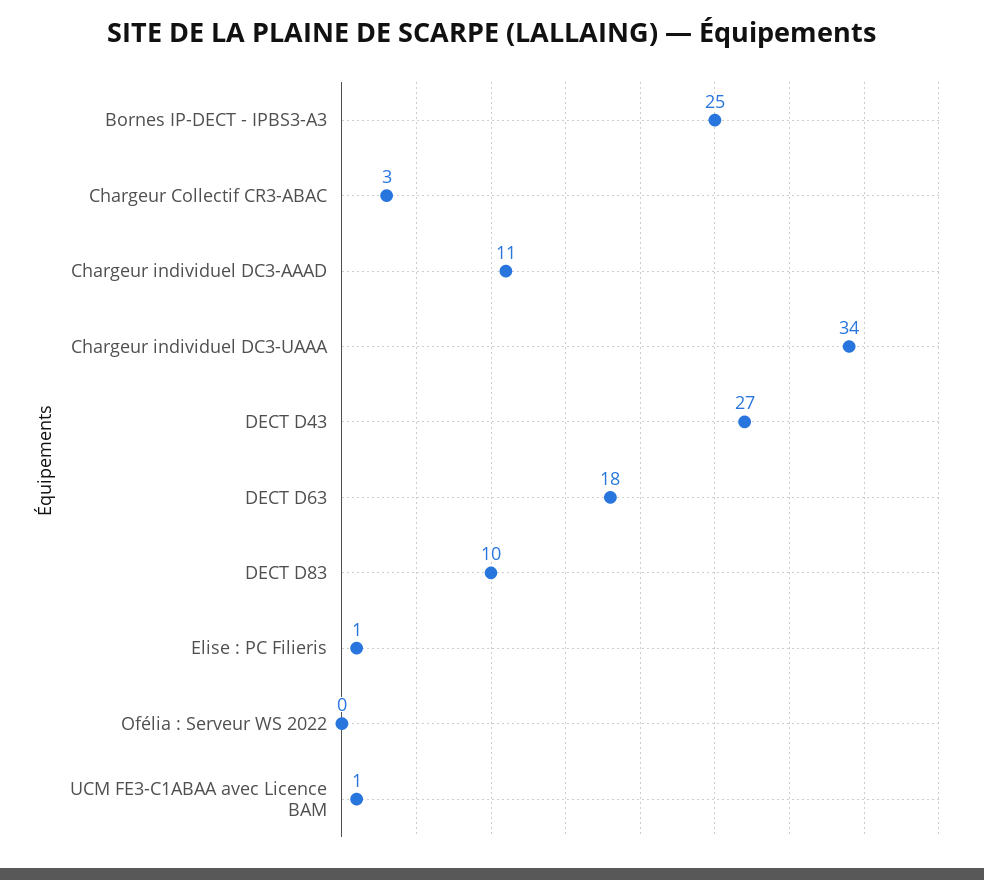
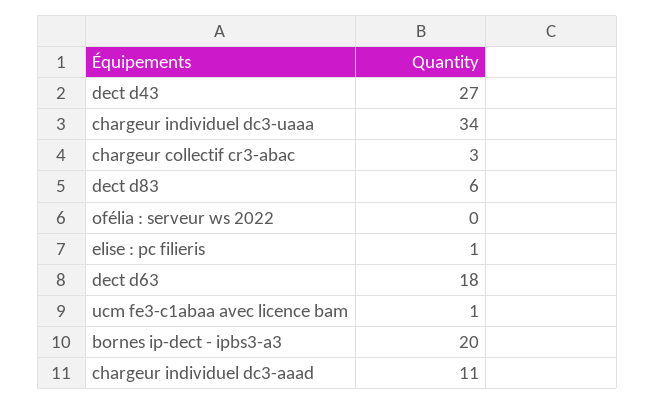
Bornes IP-DECT - IPBS3-A3: 25 -> 20
DECT D83: 10 -> 6

